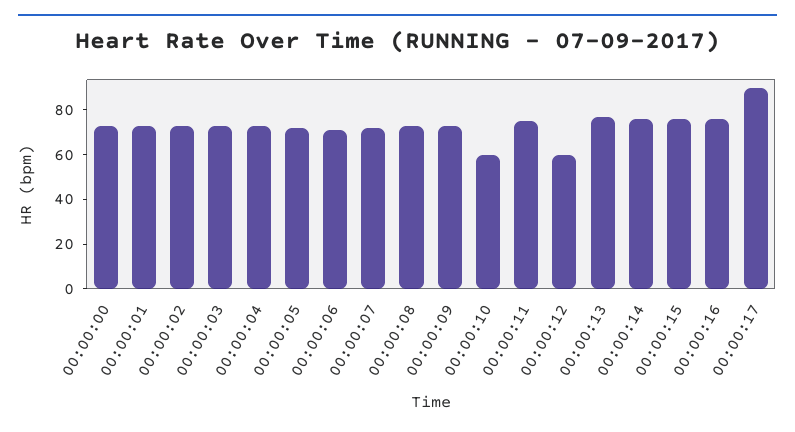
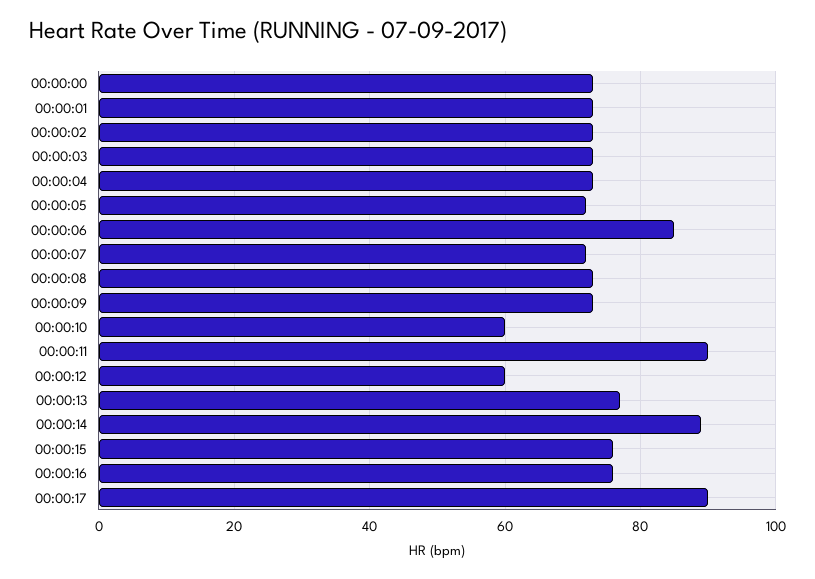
00:00:06: 70 -> 85
00:00:11: 75 -> 90
00:00:14: 75 -> 90

